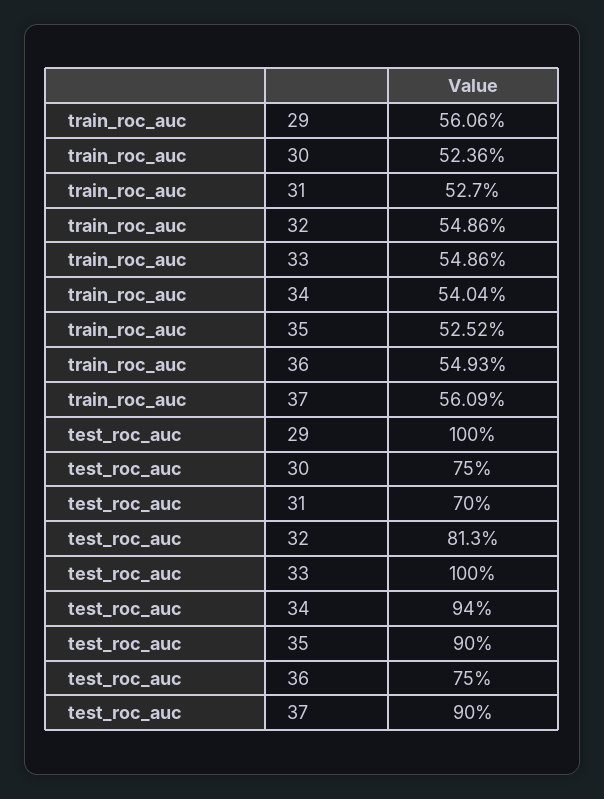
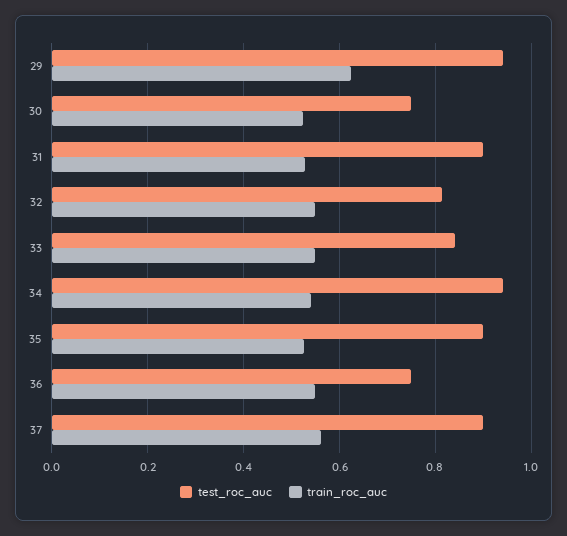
train_roc_auc, 29: 0.5606 -> 0.62
test_roc_auc, 29: 1 -> 0.94
test_roc_auc, 31: 0.7 -> 0.9
test_roc_auc, 33: 1 -> 0.84

